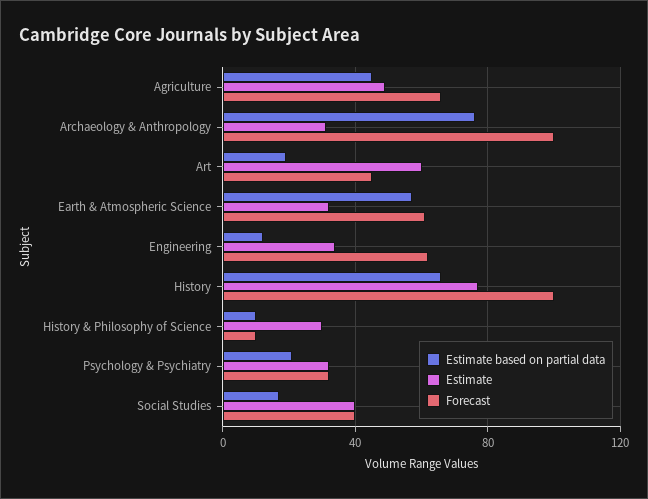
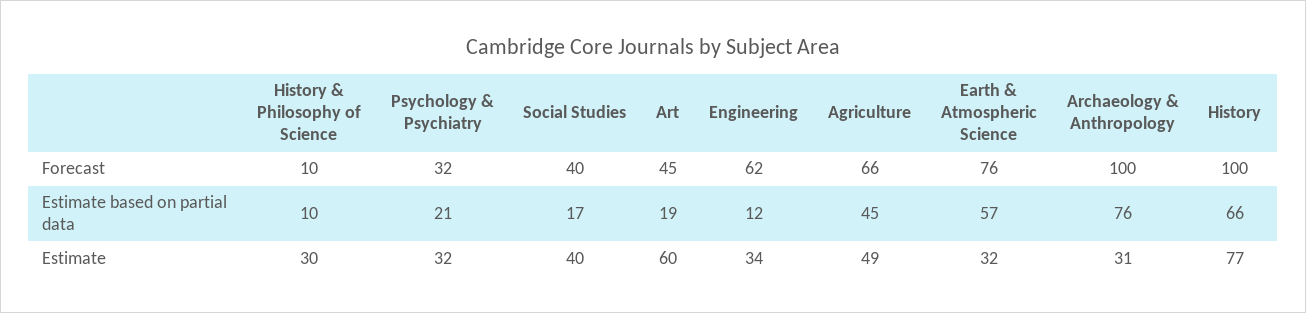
Forecast, Earth & Atmospheric Science: 60 -> 76

